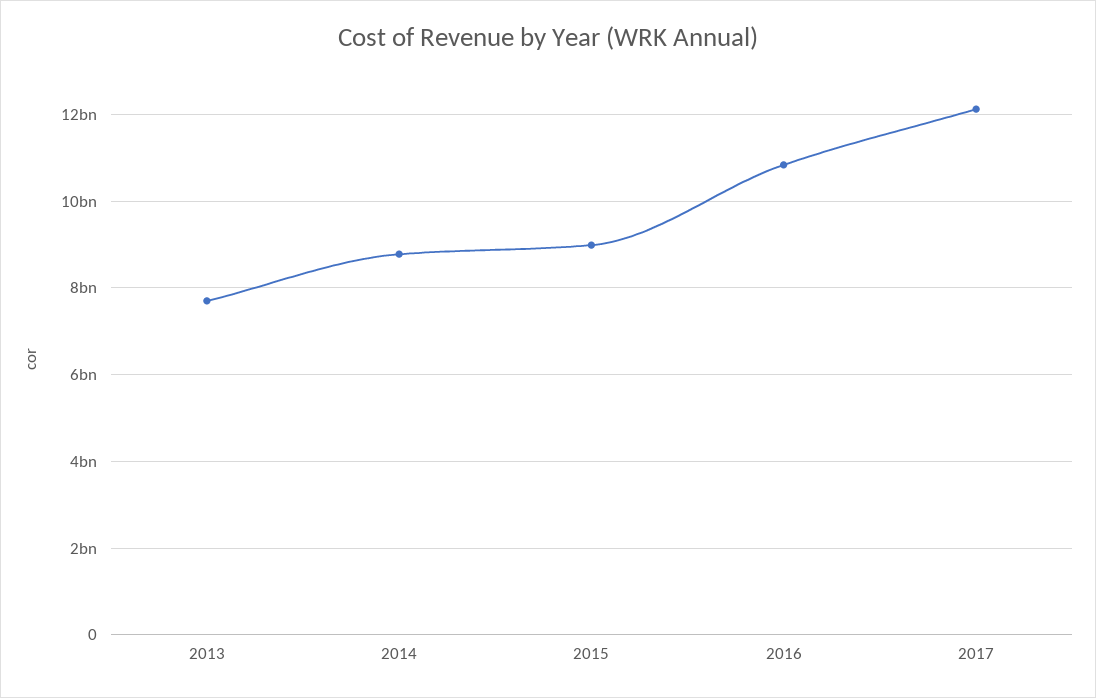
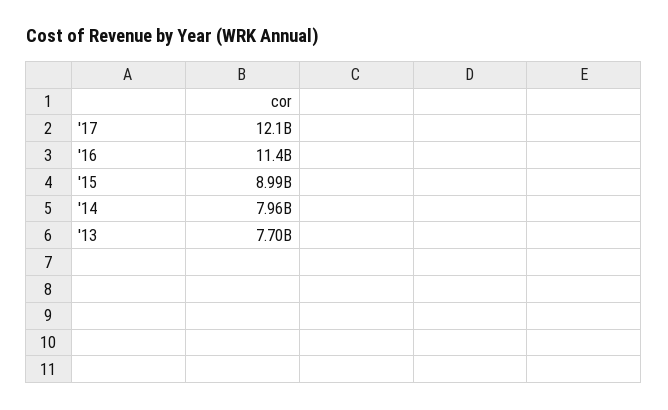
2014: 8800000000 -> 7960000000
2016: 10800000000 -> 11400000000

